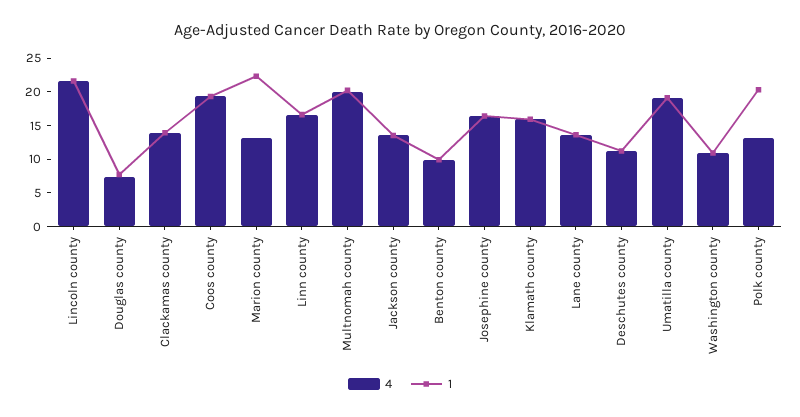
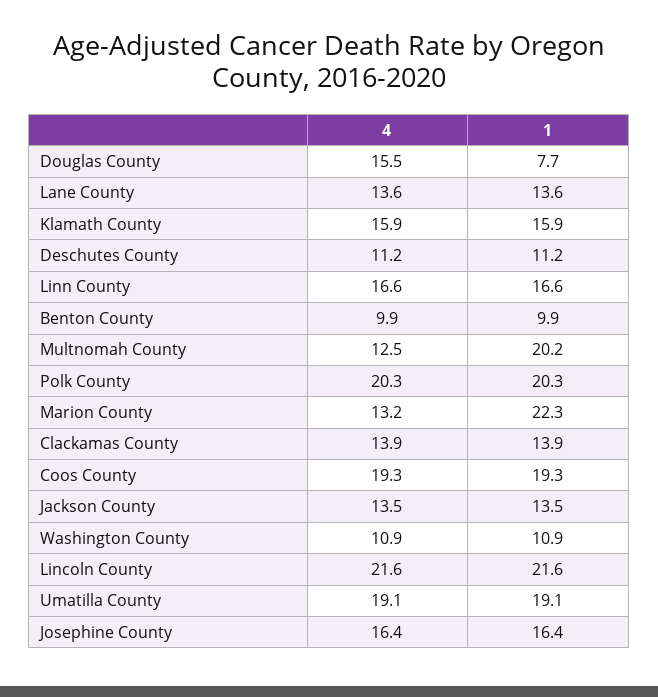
4, Douglas county: 7.5 -> 15.5
4, Multnomah county: 20 -> 12.5
4, Polk county: 12.5 -> 20.3

